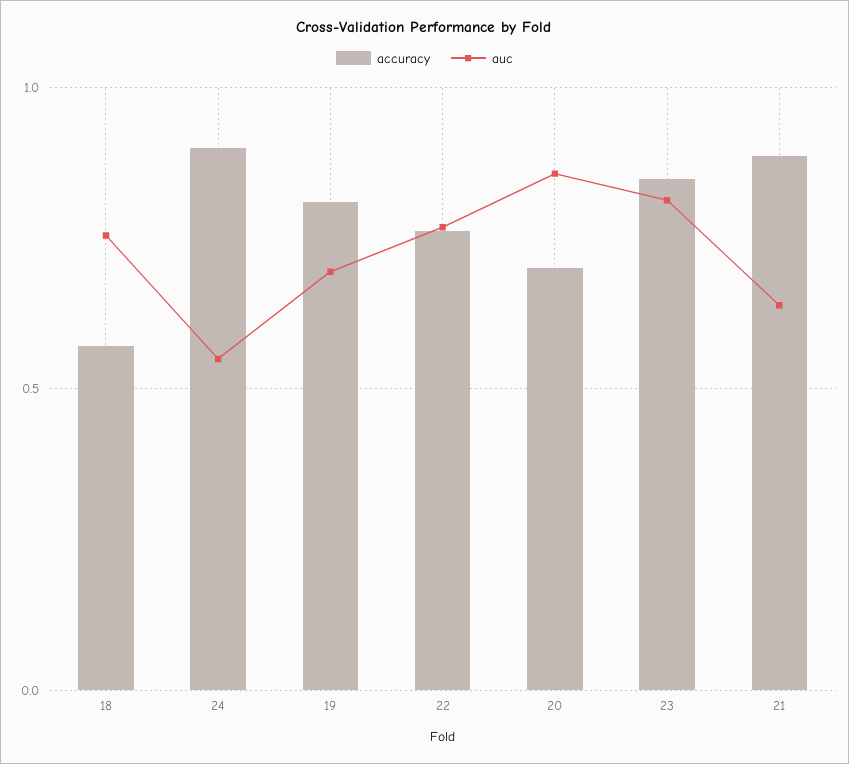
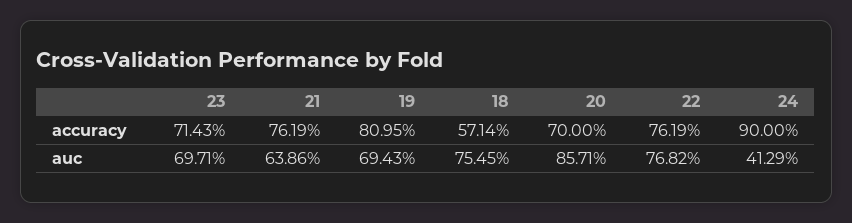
auc, 24: 0.55 -> 0.4129
accuracy, 23: 0.85 -> 0.7143
auc, 23: 0.8 -> 0.6971
accuracy, 21: 0.9 -> 0.7619

